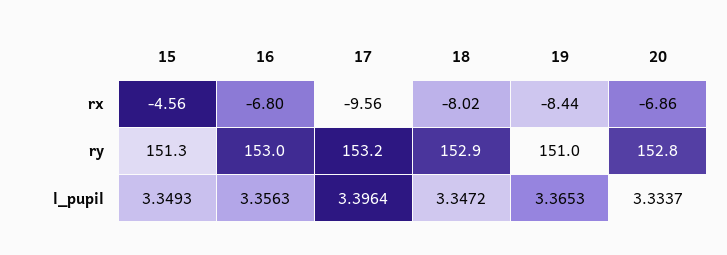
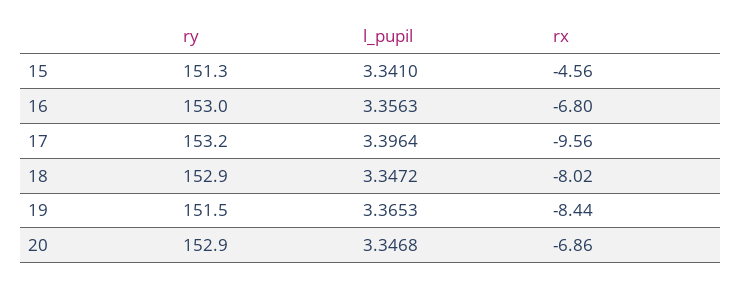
19, ry: 151 -> 151.5
20, ry: 152.8 -> 152.9
15, l_pupil: 3.3493 -> 3.341
20, l_pupil: 3.3337 -> 3.3468

